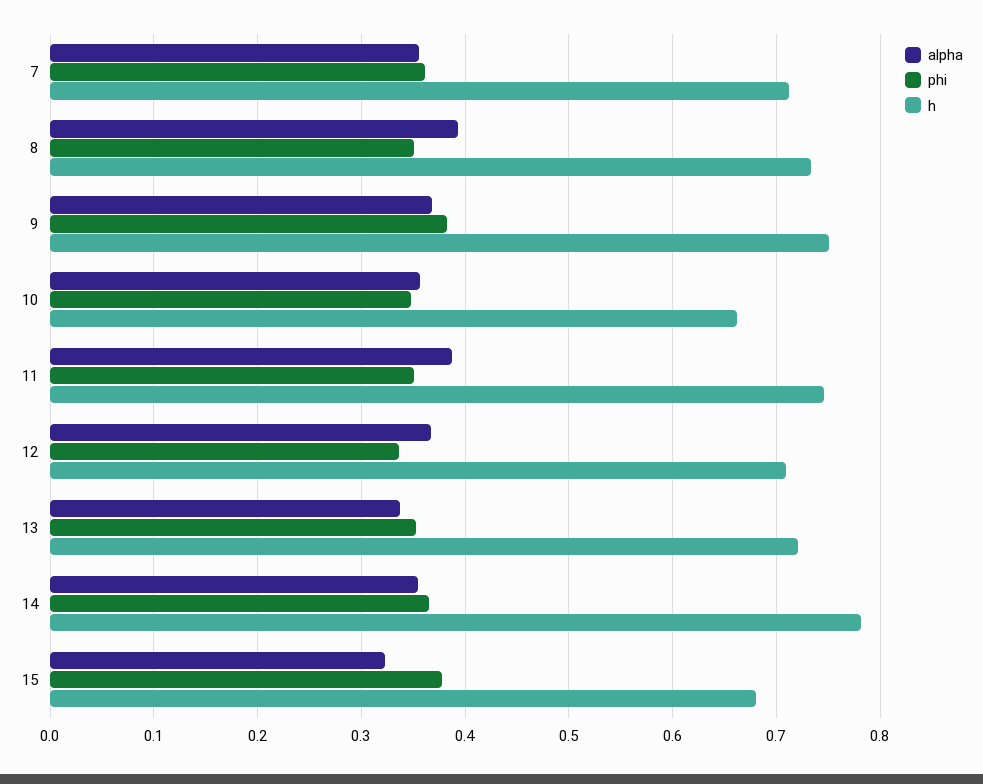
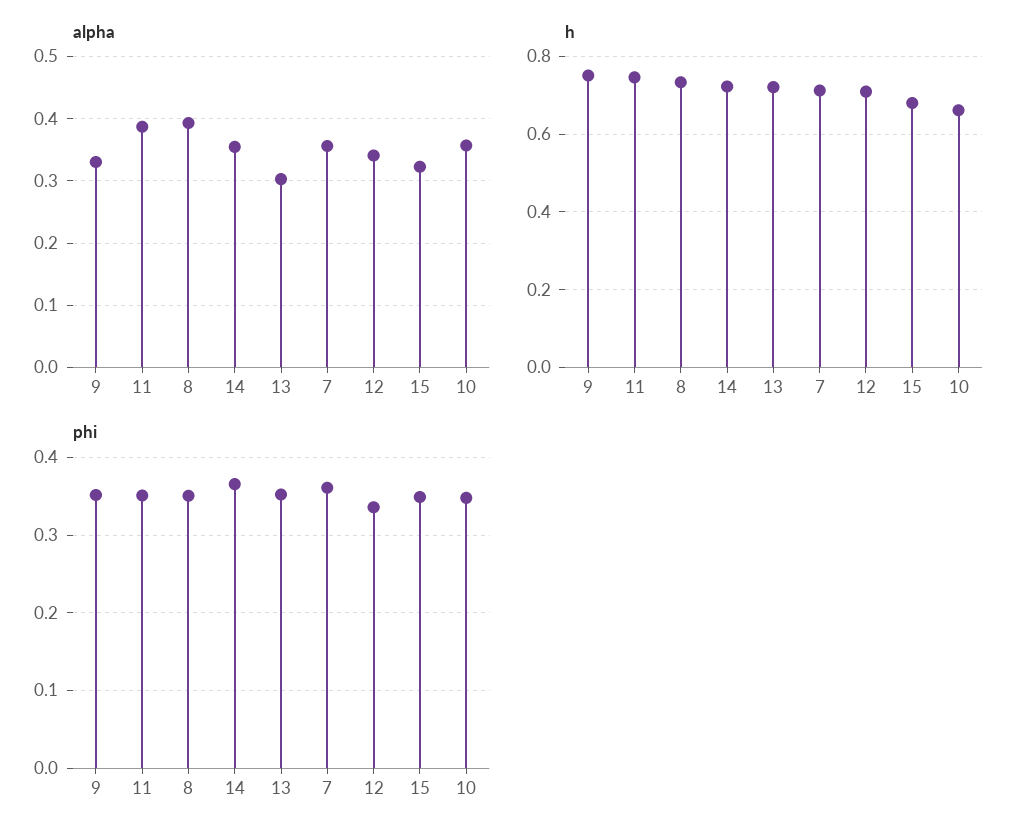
alpha, 9: 0.37 -> 0.33
phi, 9: 0.38 -> 0.35
alpha, 12: 0.37 -> 0.34
alpha, 13: 0.34 -> 0.3
h, 14: 0.78 -> 0.72
phi, 15: 0.38 -> 0.35

